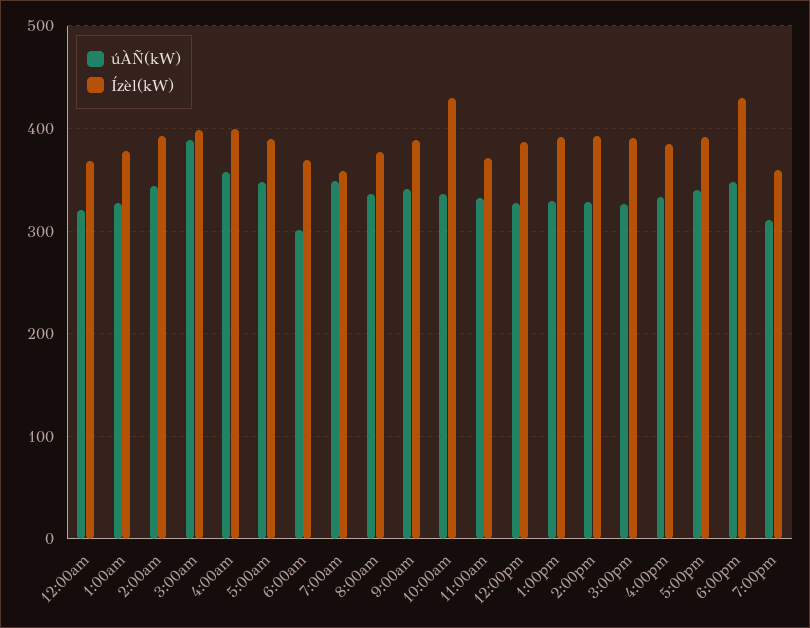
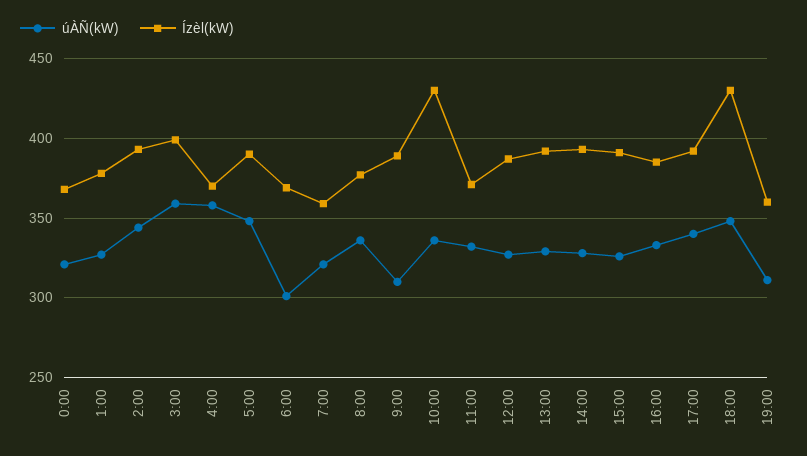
úÀÑ(kW), 3:00am: 390 -> 360
Ízèl(kW), 4:00am: 400 -> 370
úÀÑ(kW), 7:00am: 350 -> 320
úÀÑ(kW), 9:00am: 340 -> 310

